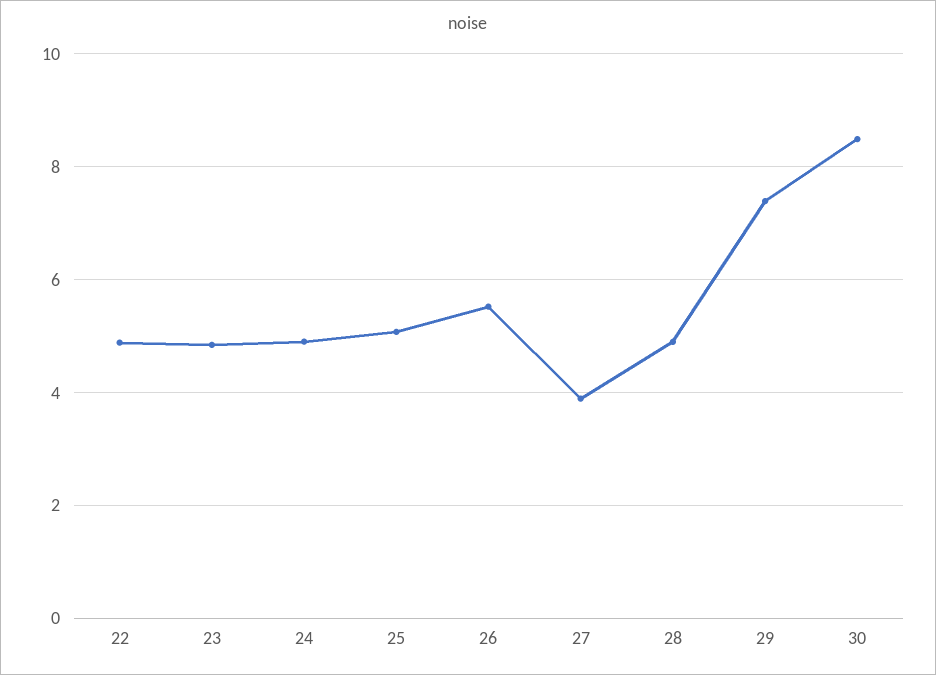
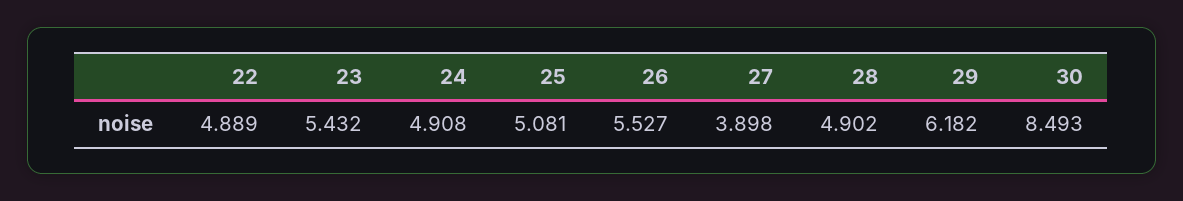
23: 4.8 -> 5.432
29: 7.4 -> 6.182

